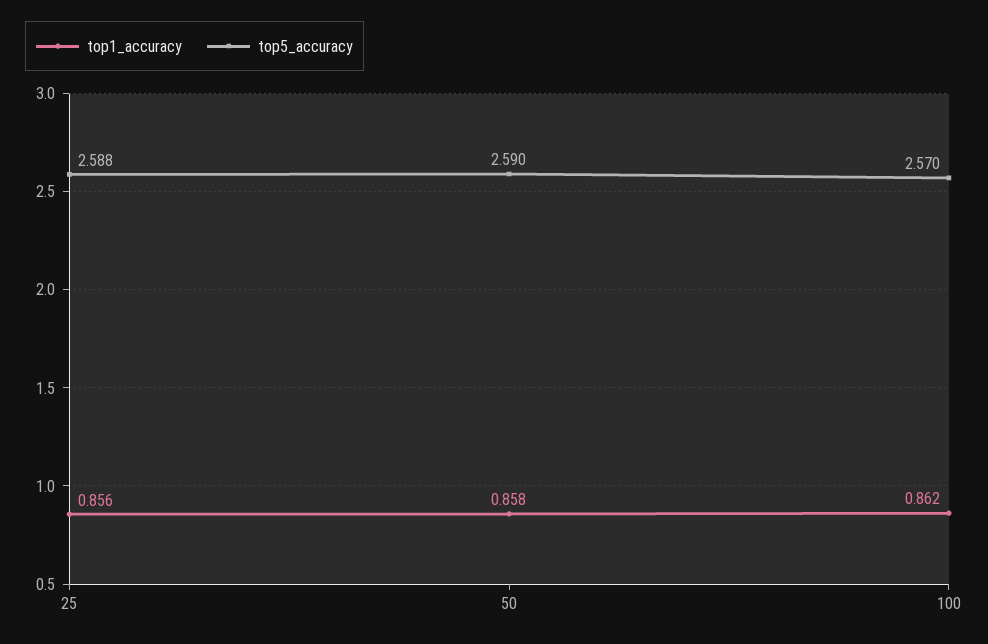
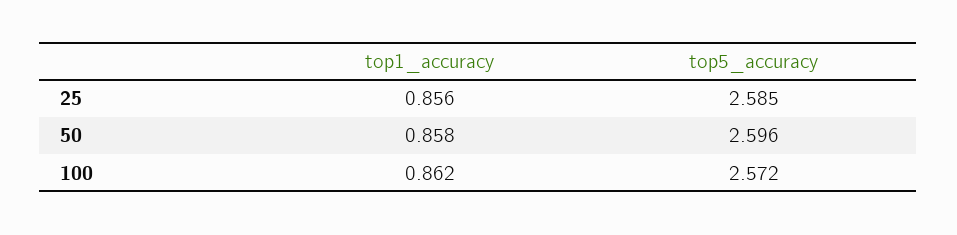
top5_accuracy, 25: 2.588 -> 2.585
top5_accuracy, 50: 2.59 -> 2.596
top5_accuracy, 100: 2.57 -> 2.572

